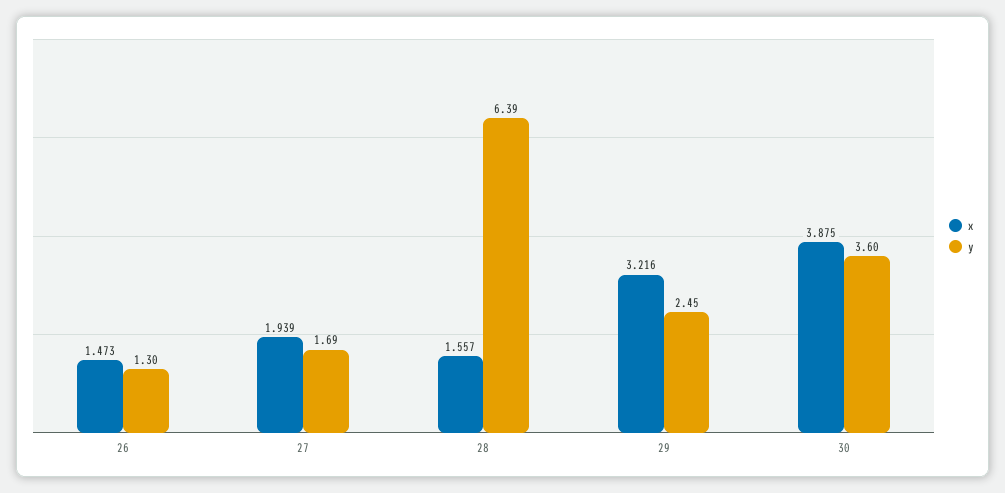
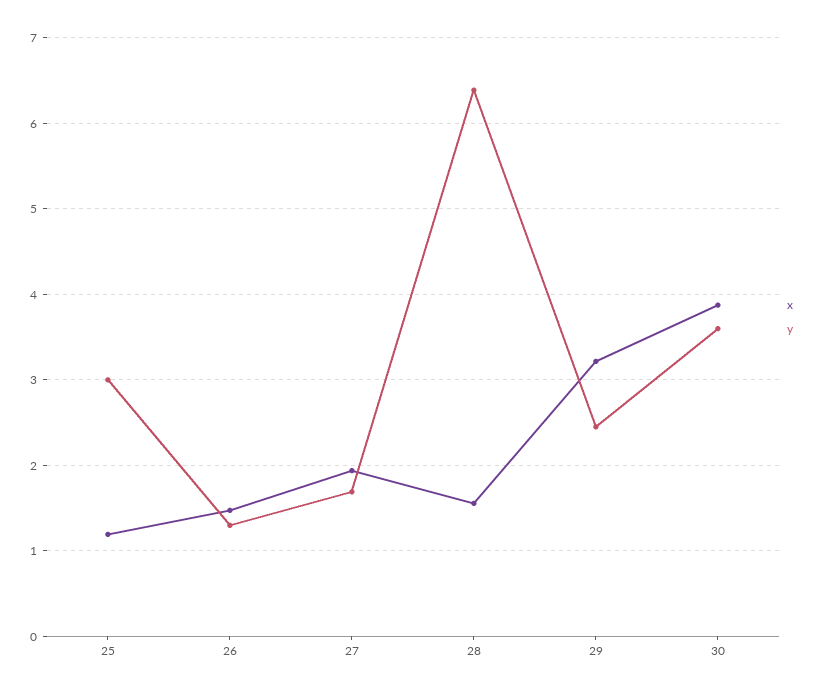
x, 25: none -> 1.2
y, 25: none -> 3

